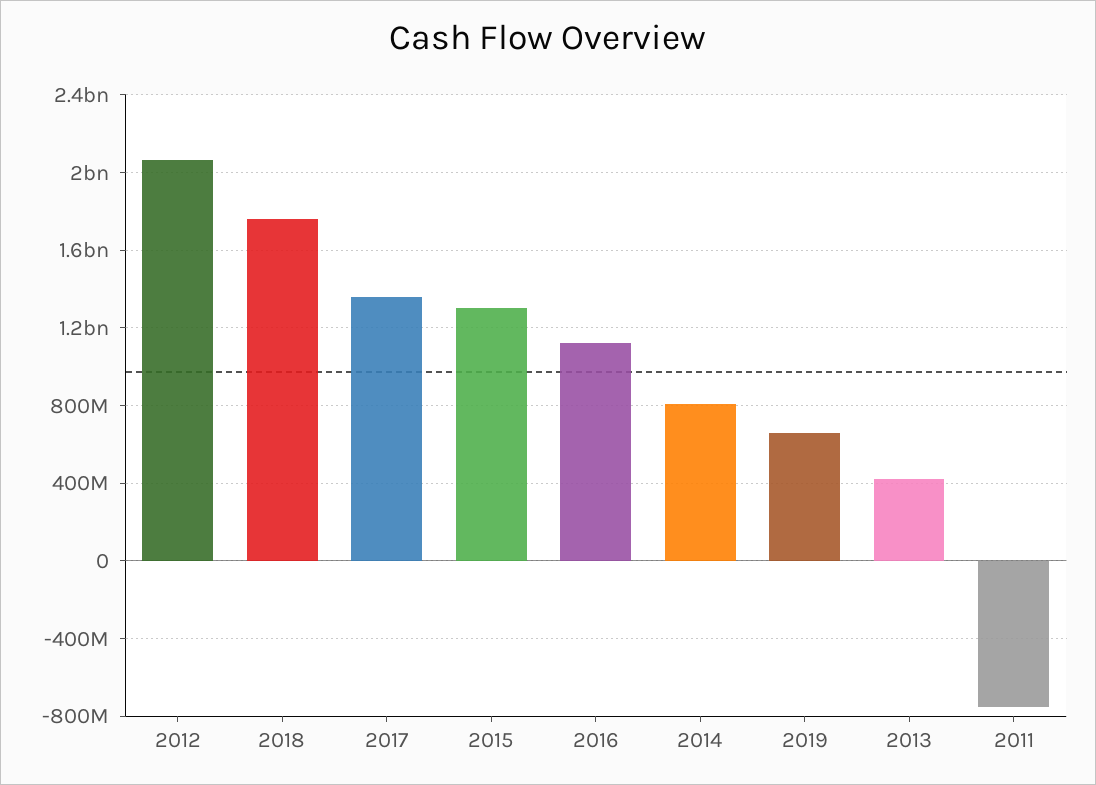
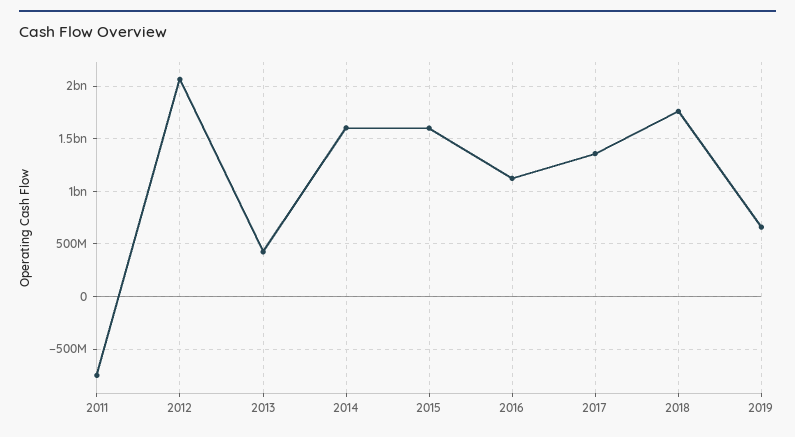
2015: 1300000000 -> 1600000000
2014: 800000000 -> 1600000000

